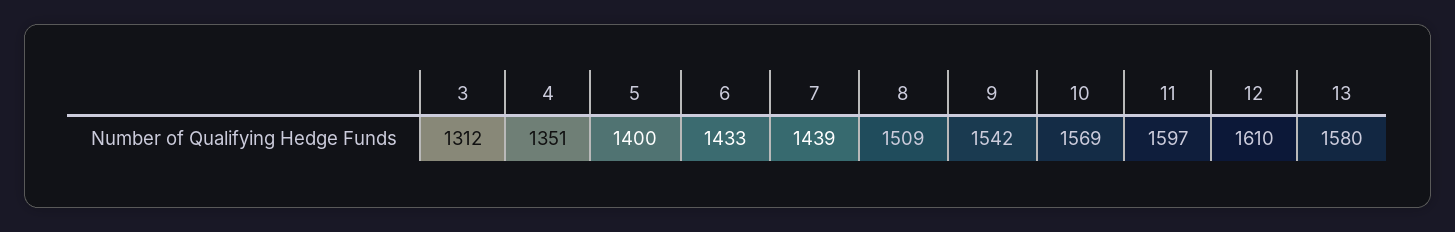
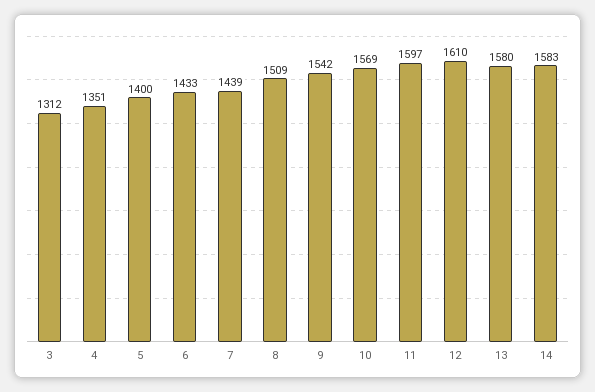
14: none -> 1583

